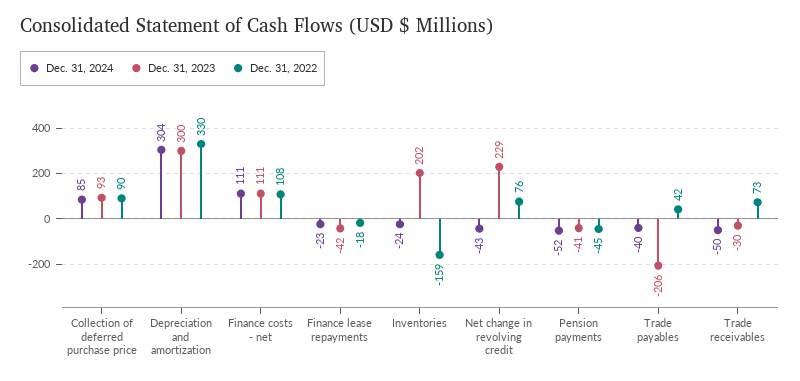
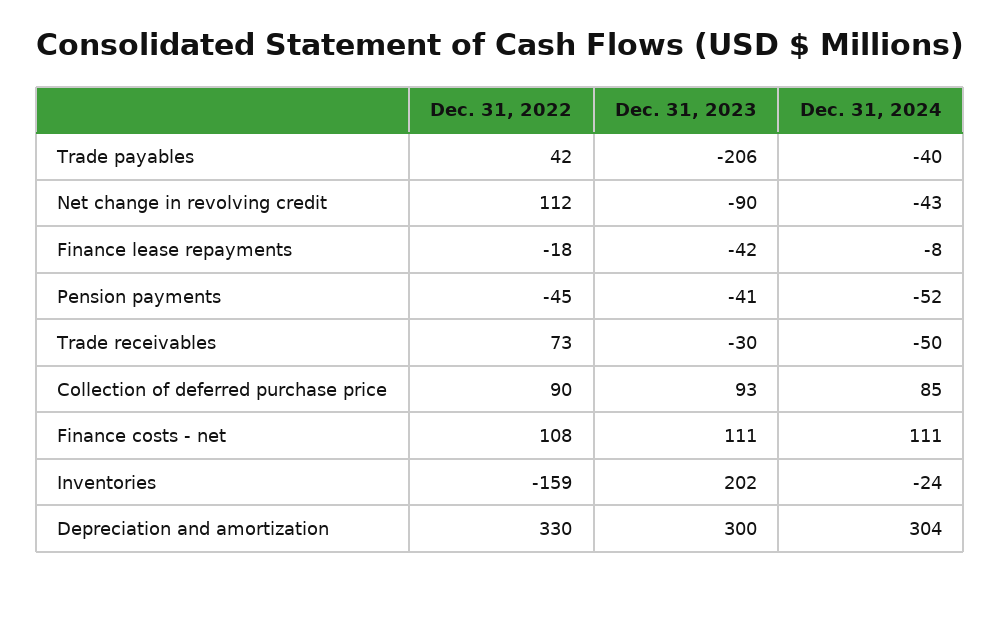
Dec. 31, 2024, Finance lease repayments: -23 -> -8
Dec. 31, 2023, Net change in revolving credit: 229 -> -90
Dec. 31, 2022, Net change in revolving credit: 76 -> 112

